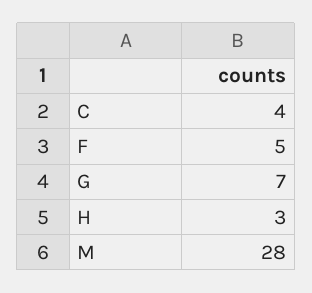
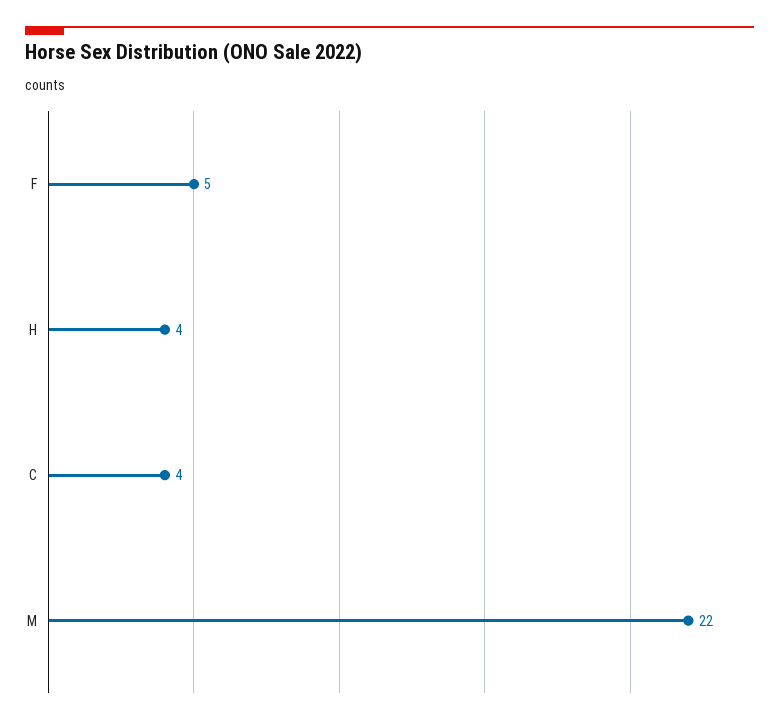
G: 7 -> none
H: 3 -> 4
M: 28 -> 22

